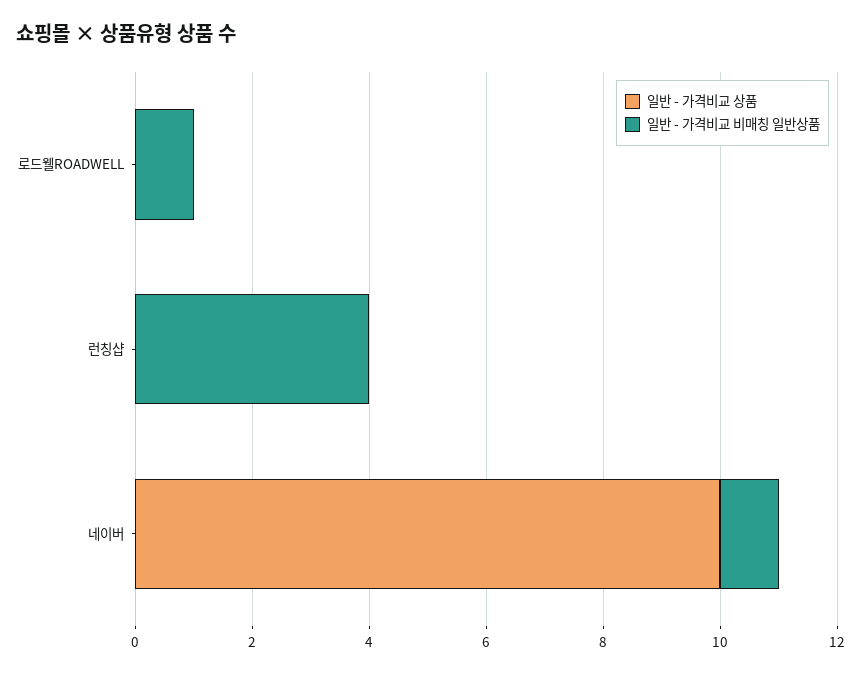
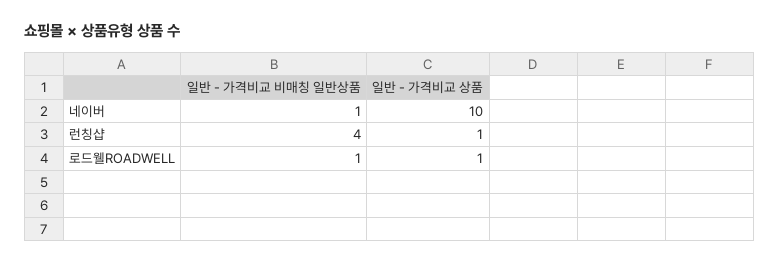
일반 - 가격비교 상품, 로드웰ROADWELL: 0 -> 1
일반 - 가격비교 상품, 런칭샵: 0 -> 1

